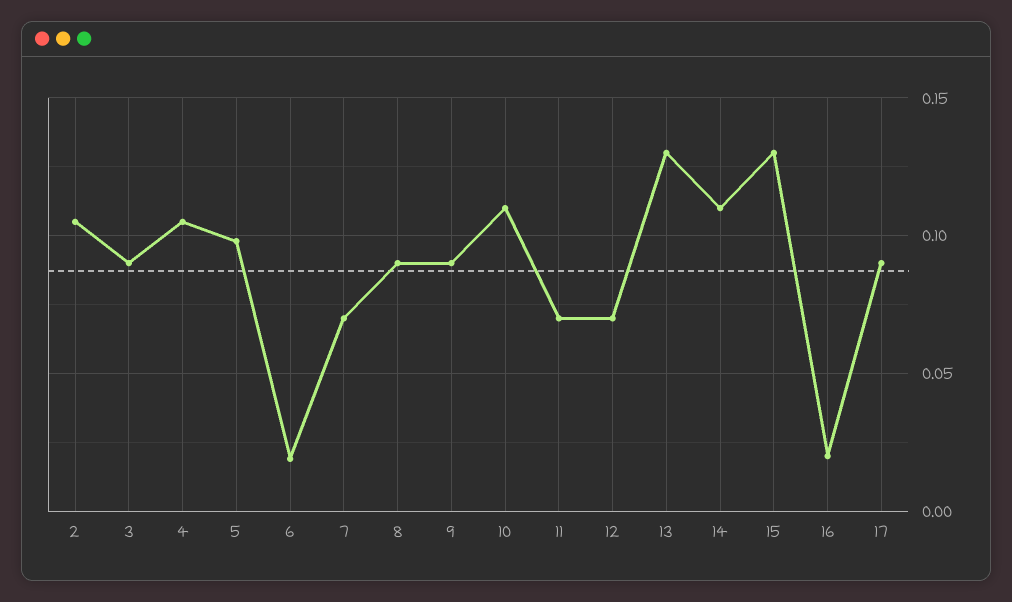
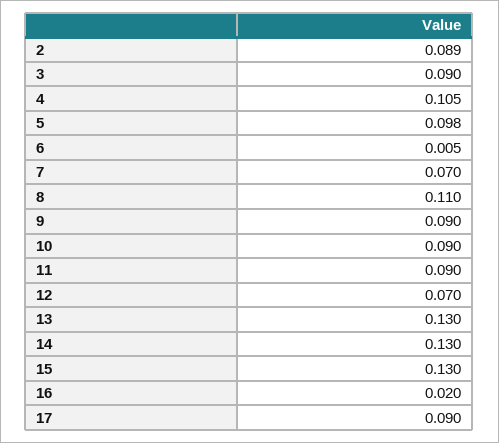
2: 0.105 -> 0.089
6: 0.02 -> 0.005
8: 0.09 -> 0.11
10: 0.11 -> 0.09
11: 0.07 -> 0.09
14: 0.11 -> 0.13

